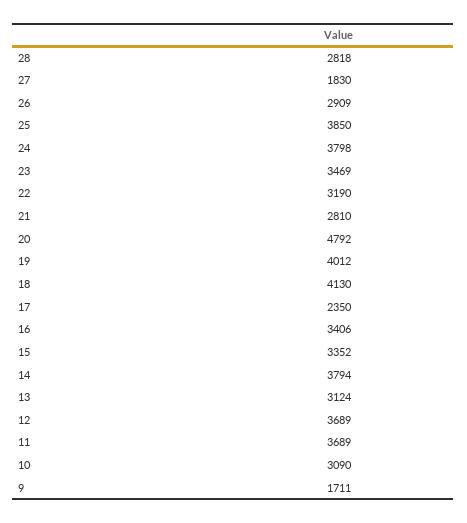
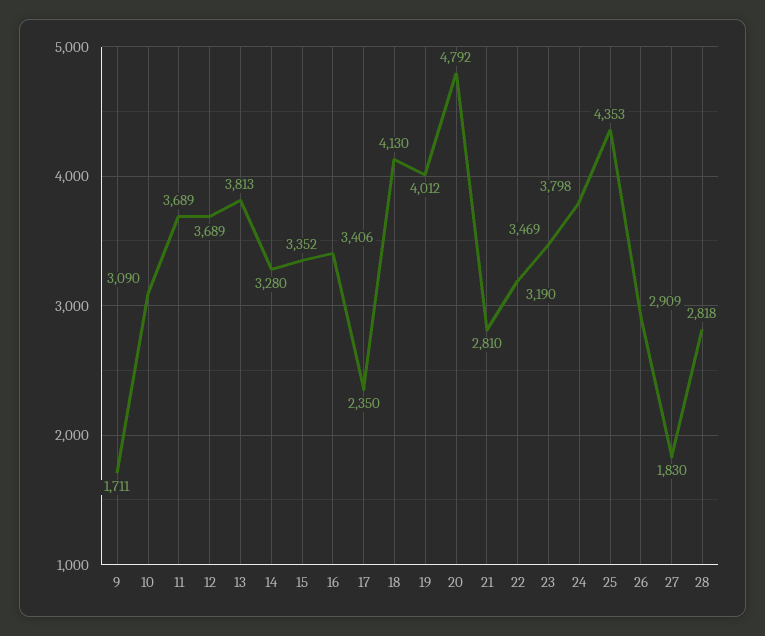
25: 3850 -> 4353
14: 3794 -> 3280
13: 3124 -> 3813

